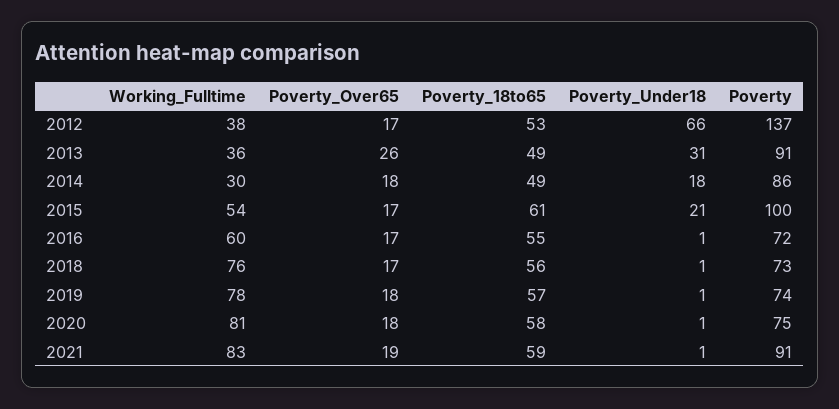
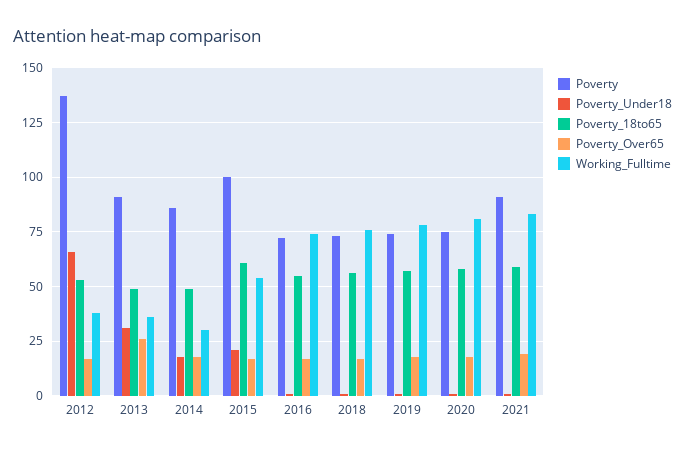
Working_Fulltime, 2016: 60 -> 75

